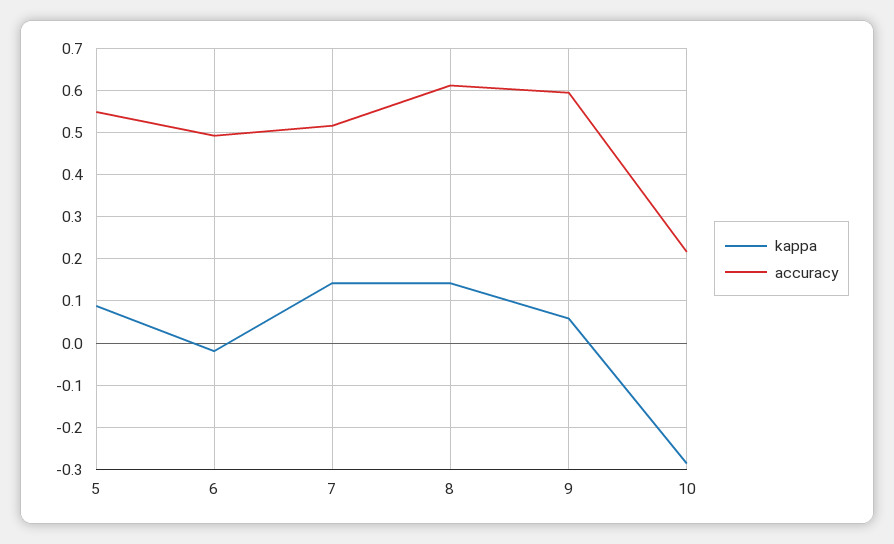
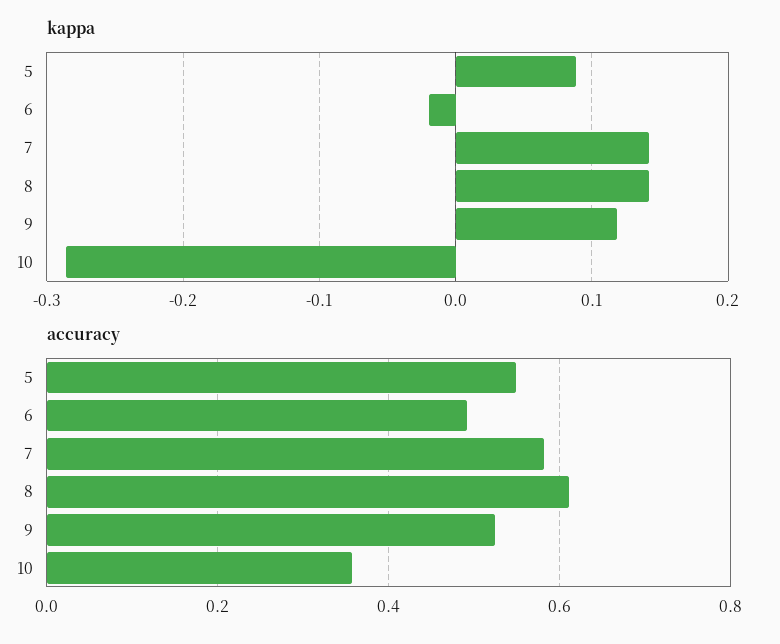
accuracy, 7: 0.52 -> 0.58
kappa, 9: 0.06 -> 0.12
accuracy, 9: 0.6 -> 0.52
accuracy, 10: 0.22 -> 0.36

